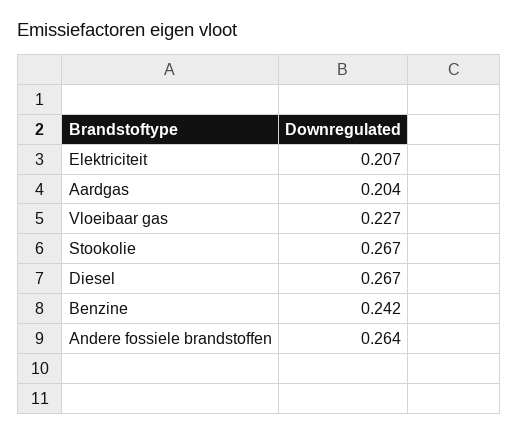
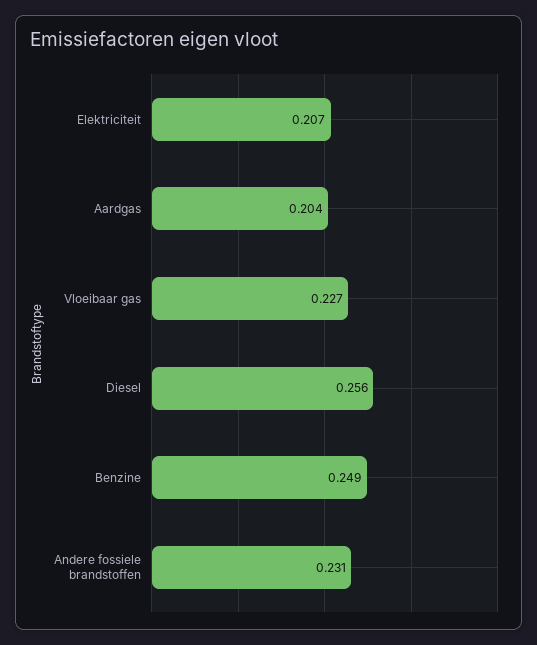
Stookolie: 0.267 -> none
Diesel: 0.267 -> 0.256
Benzine: 0.242 -> 0.249
Andere fossiele brandstoffen: 0.264 -> 0.231

